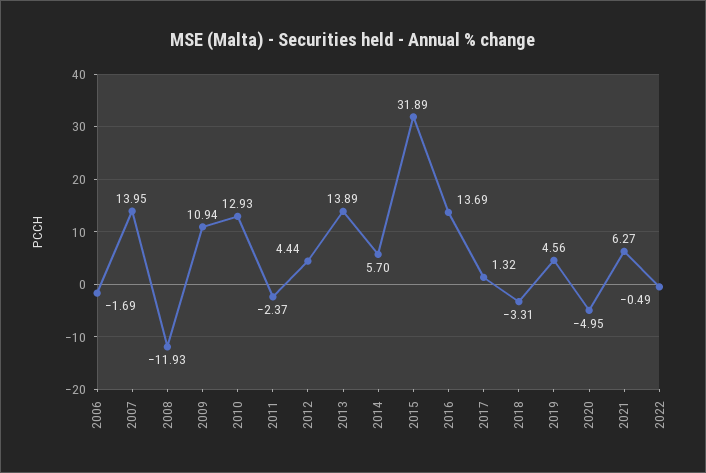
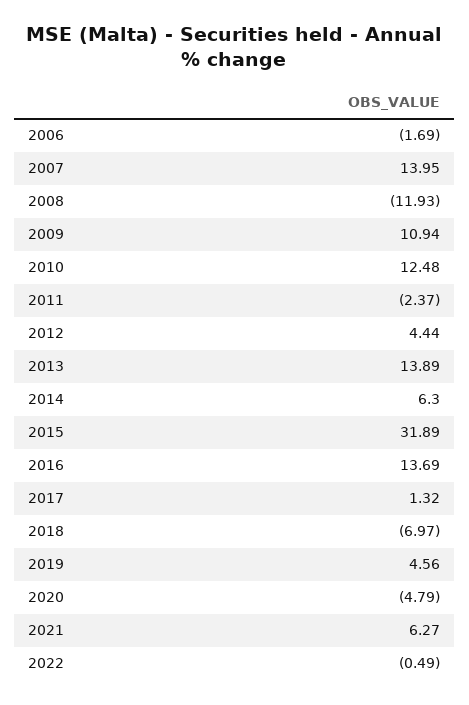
2010: 12.93 -> 12.48
2014: 5.7 -> 6.3
2018: -3.31 -> -6.97
2020: -4.95 -> -4.79

